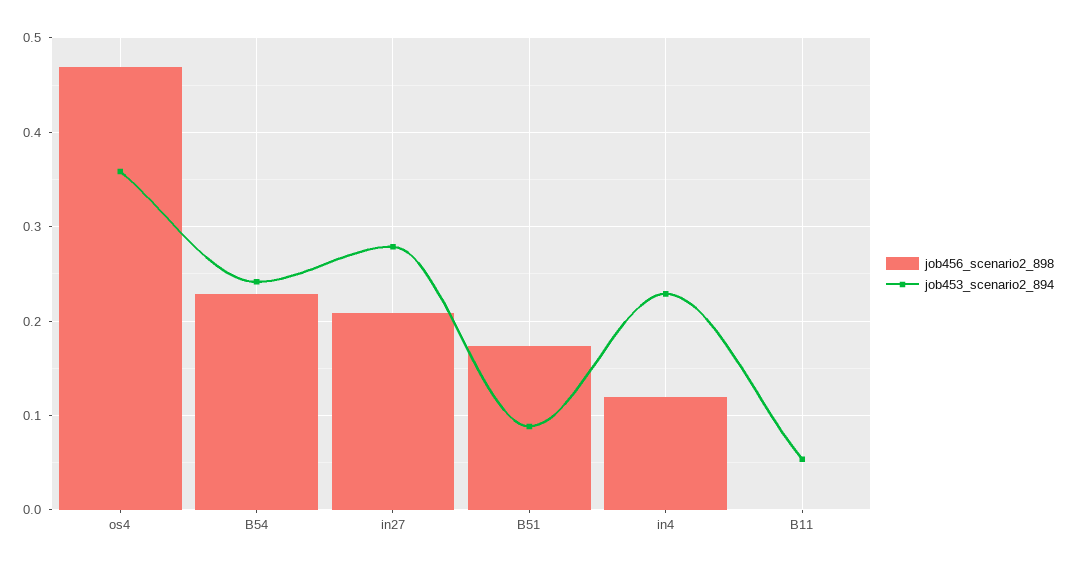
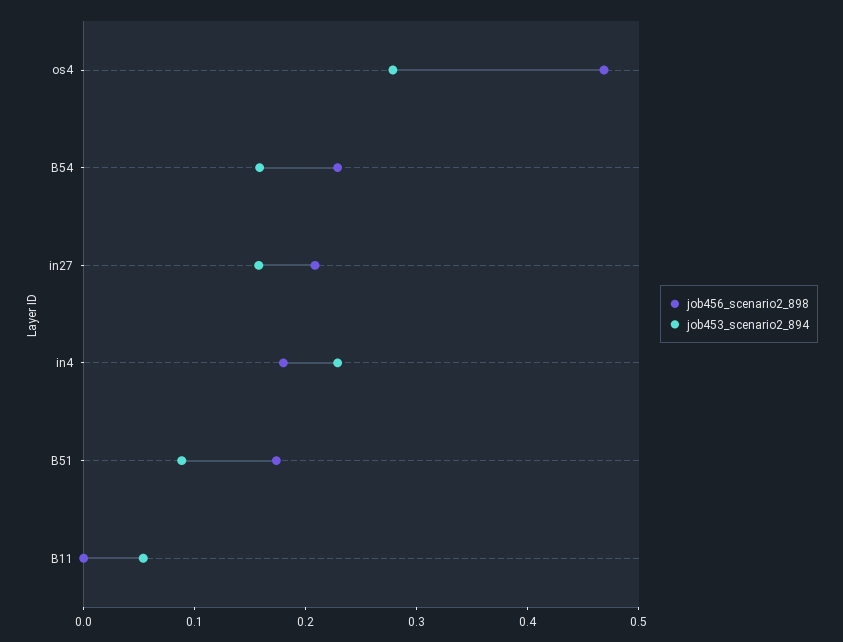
job453_scenario2_894, os4: 0.36 -> 0.28
job453_scenario2_894, B54: 0.24 -> 0.16
job453_scenario2_894, in27: 0.28 -> 0.16
job456_scenario2_898, in4: 0.12 -> 0.18

